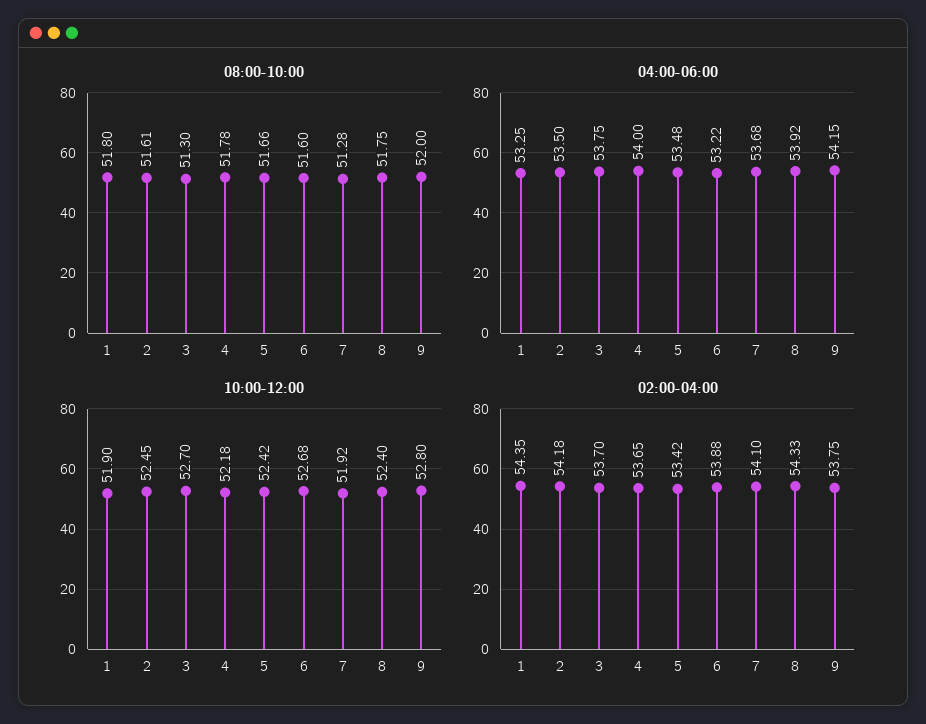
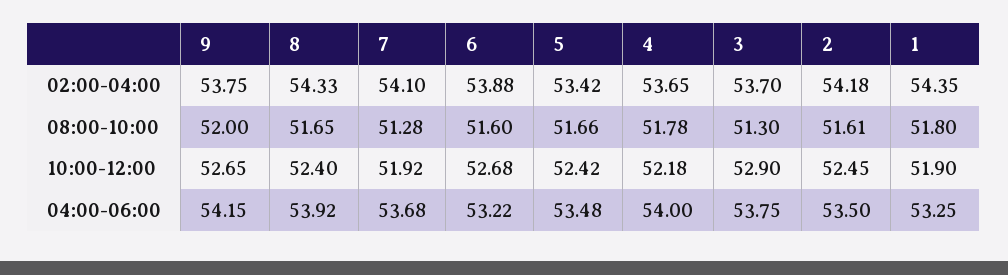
08:00-10:00, 8: 51.75 -> 51.65
10:00-12:00, 3: 52.7 -> 52.9
10:00-12:00, 9: 52.8 -> 52.65

